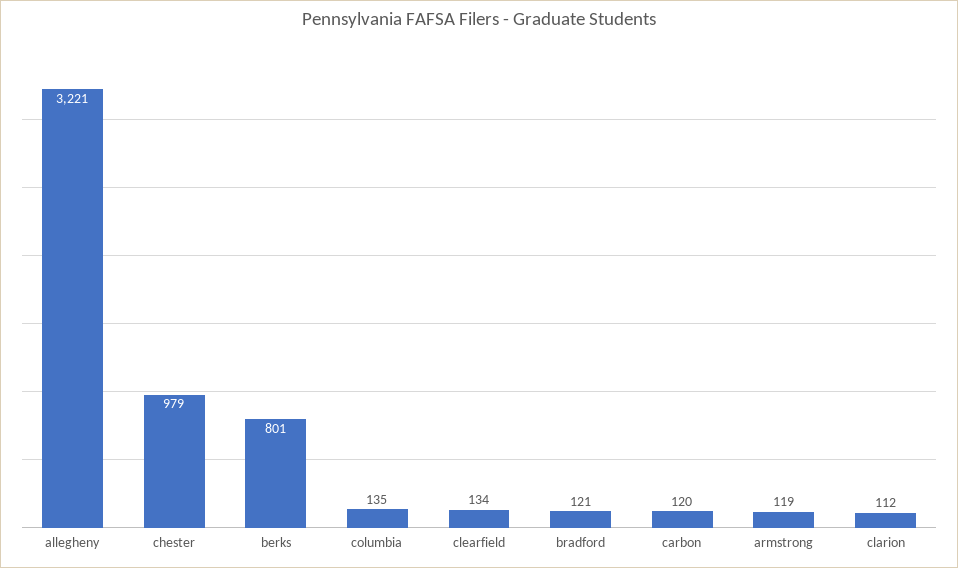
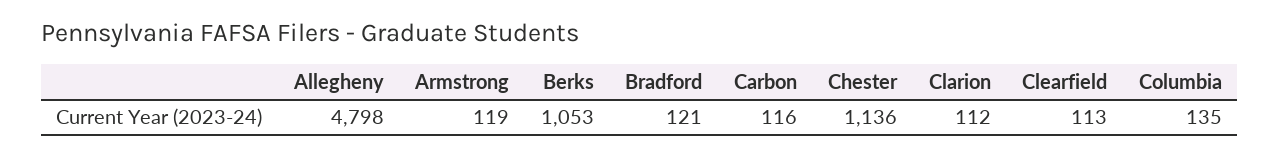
allegheny: 3221 -> 4798
chester: 979 -> 1136
berks: 801 -> 1053
clearfield: 134 -> 113
carbon: 120 -> 116

